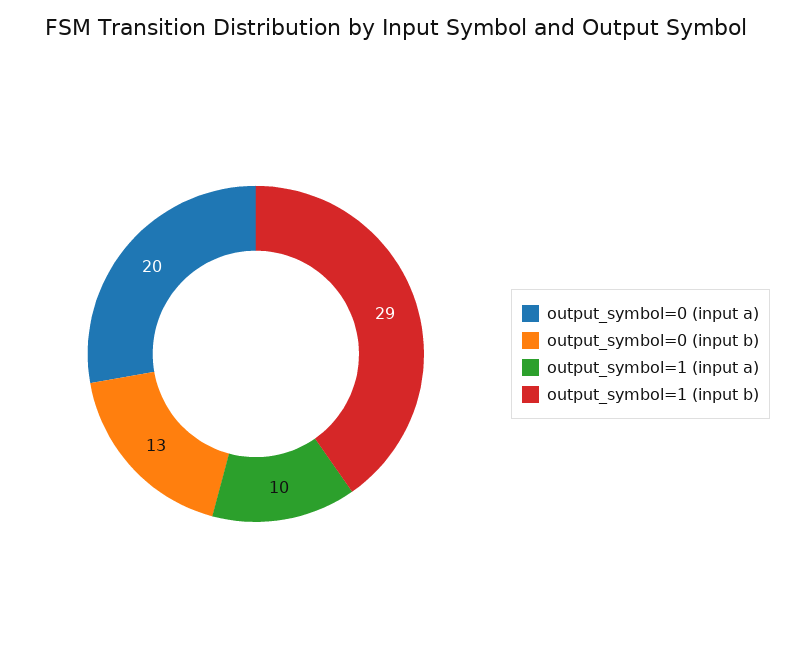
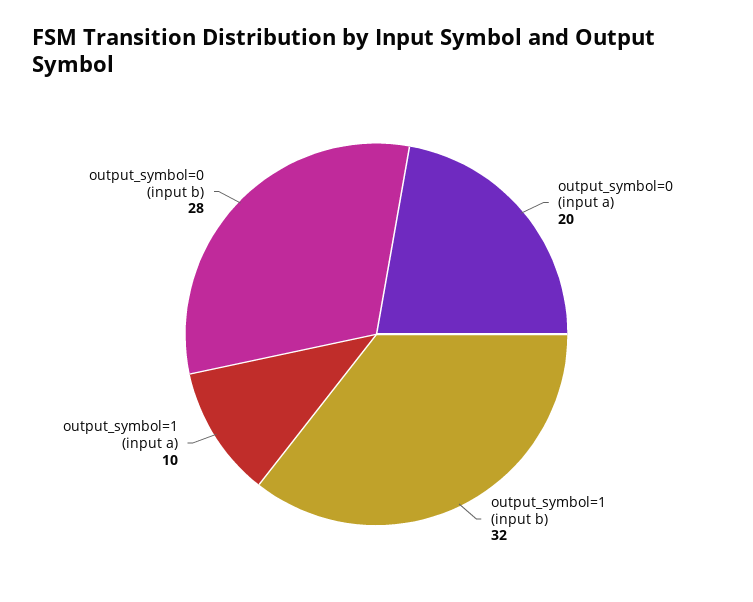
output_symbol=0 (input b): 13 -> 28
output_symbol=1 (input b): 29 -> 32

